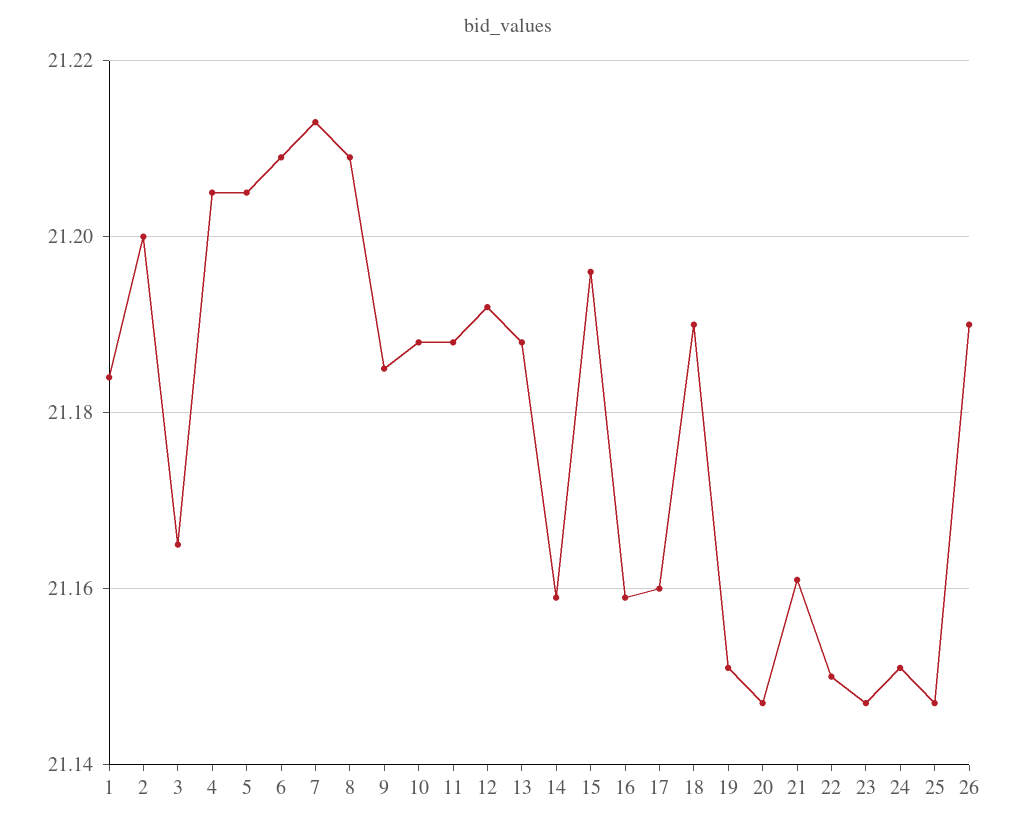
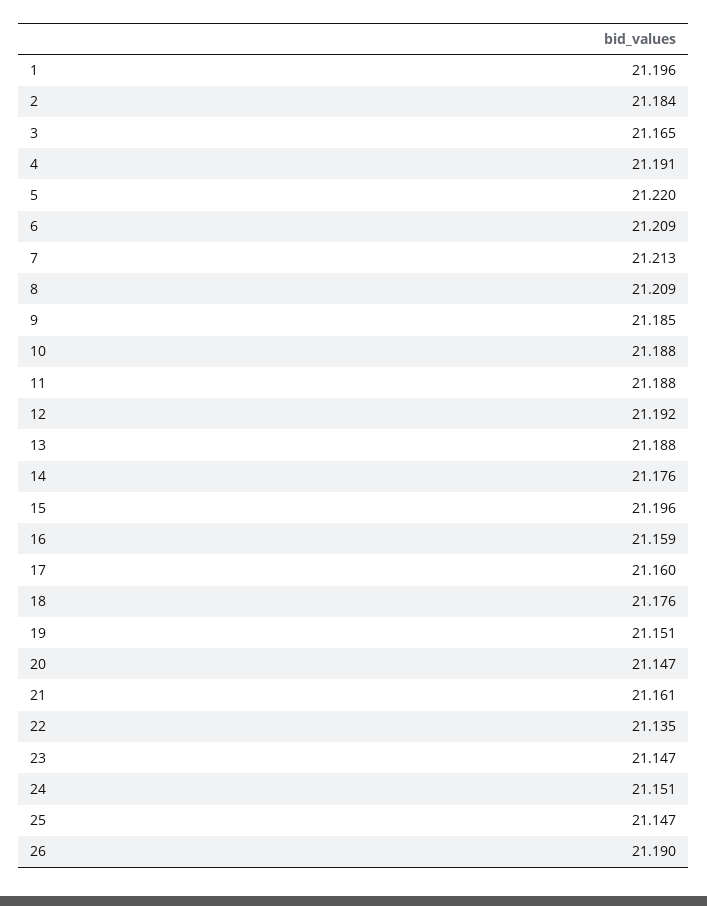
1: 21.185 -> 21.196
2: 21.2 -> 21.184
4: 21.205 -> 21.191
5: 21.205 -> 21.22
14: 21.16 -> 21.176
18: 21.19 -> 21.176
22: 21.15 -> 21.135

